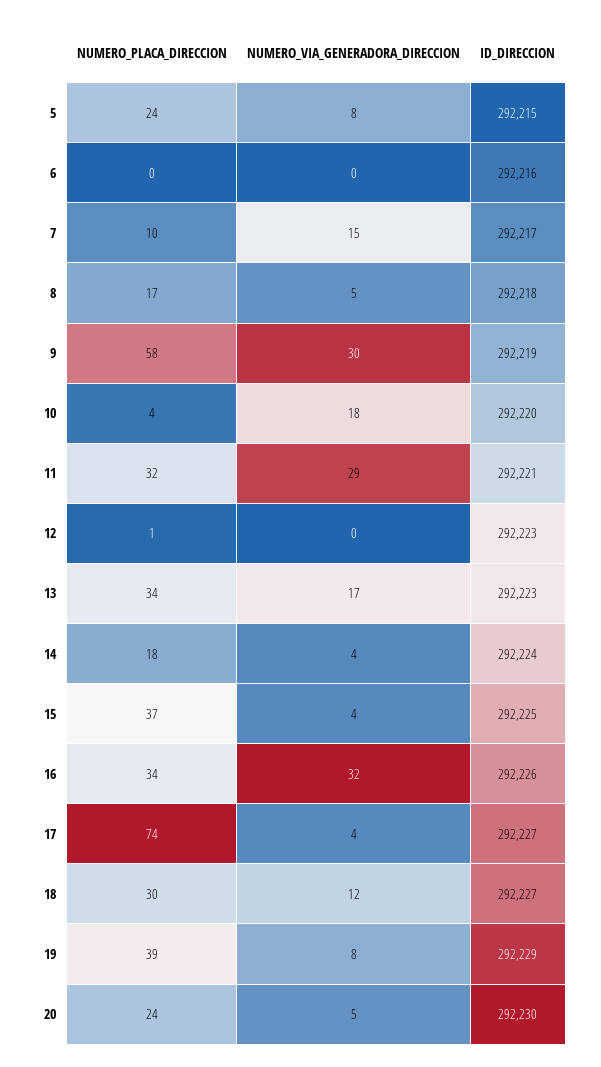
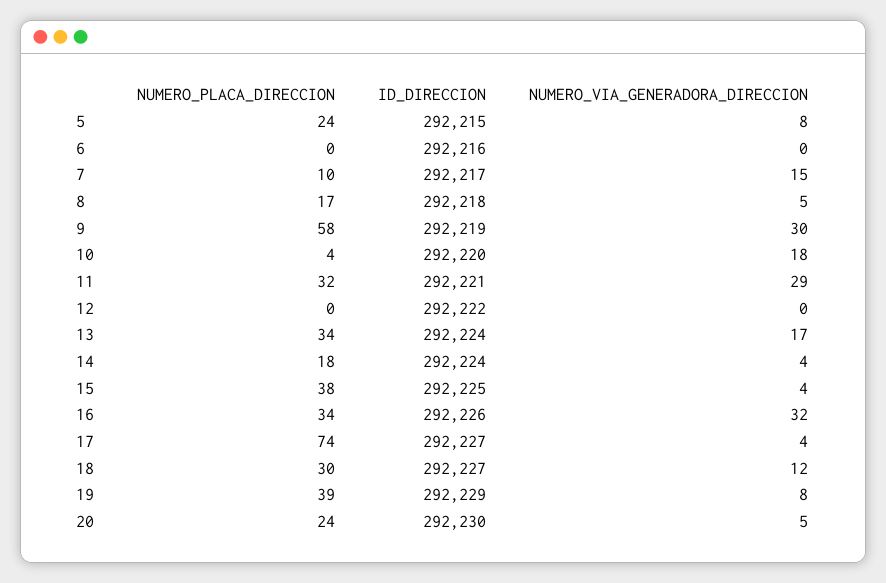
NUMERO_PLACA_DIRECCION, 12: 1 -> 0
ID_DIRECCION, 12: 292223 -> 292222
ID_DIRECCION, 13: 292223 -> 292224
NUMERO_PLACA_DIRECCION, 15: 37 -> 38

